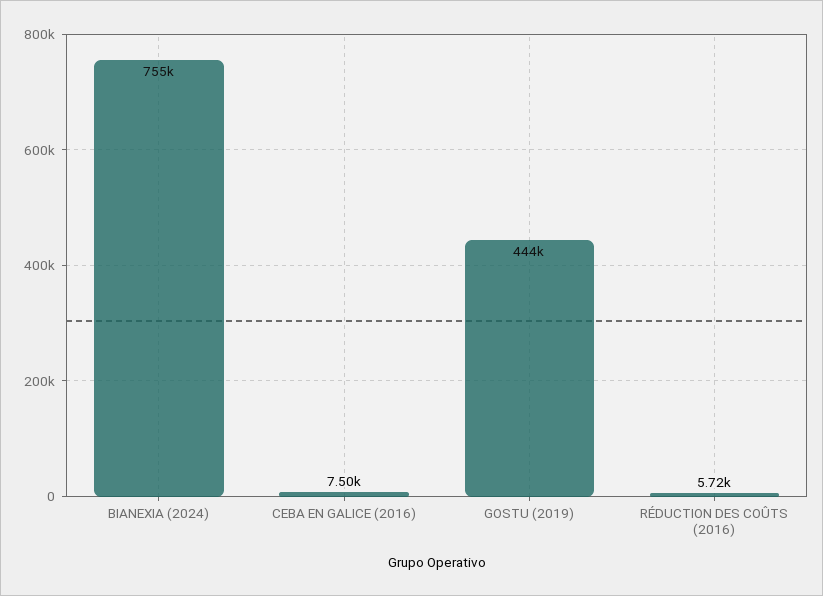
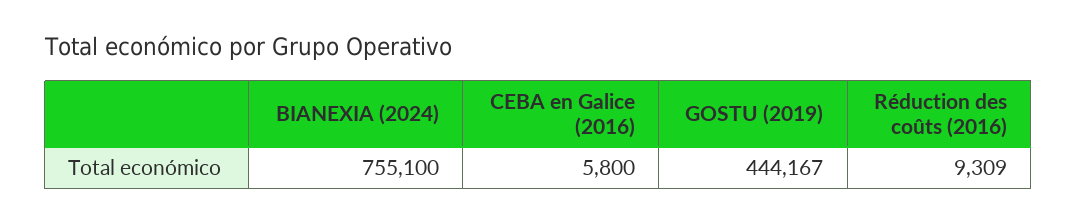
CEBA EN GALICE (2016): 7500 -> 5800
RÉDUCTION DES COÛTS (2016): 5720 -> 9309

